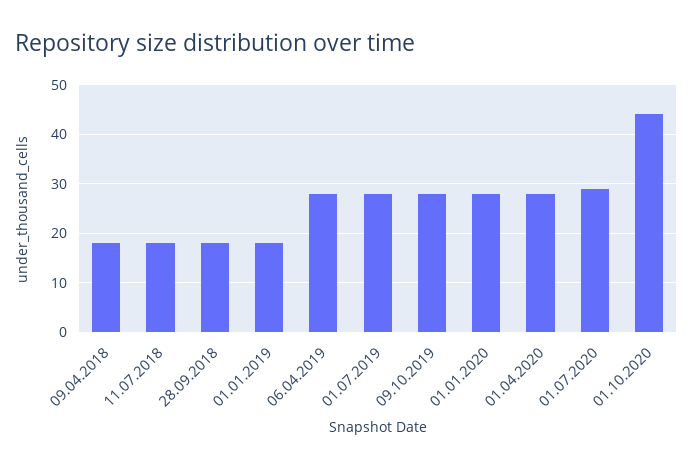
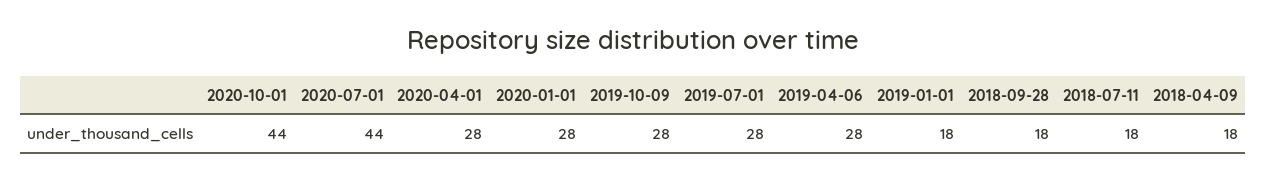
01.07.2020: 30 -> 44

